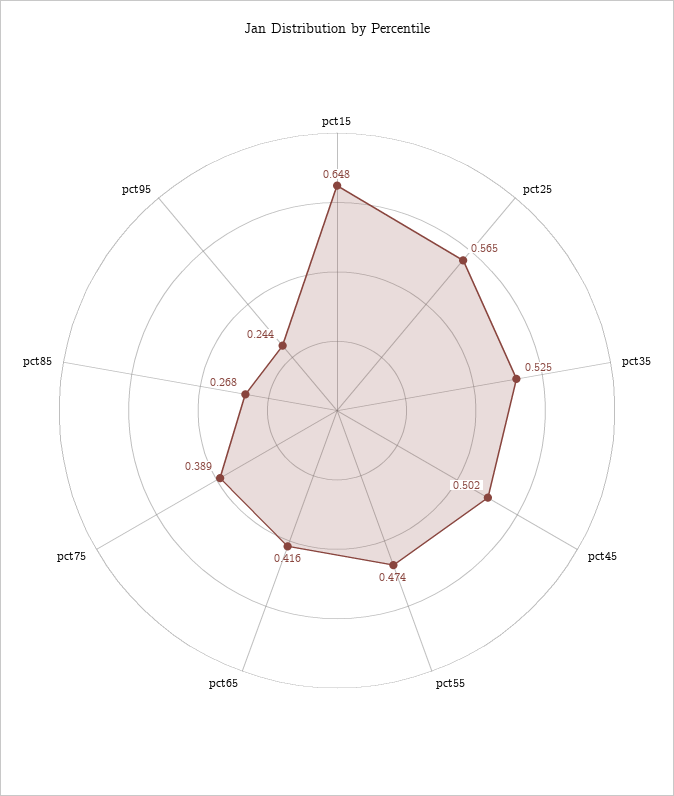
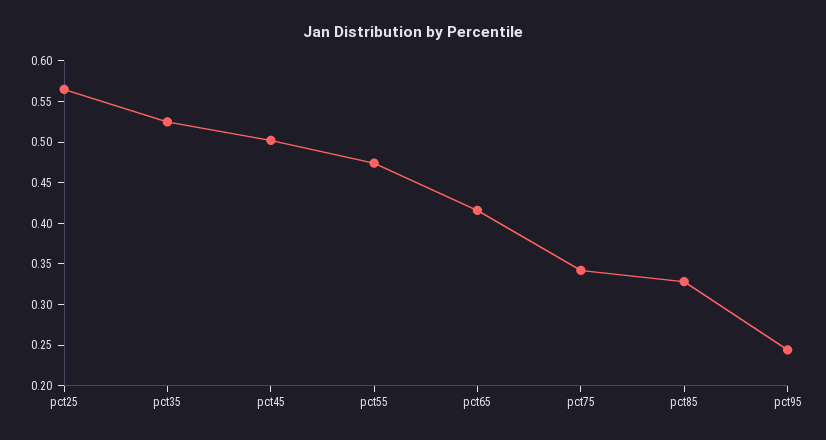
pct15: 0.648 -> none
pct75: 0.389 -> 0.34
pct85: 0.268 -> 0.33

